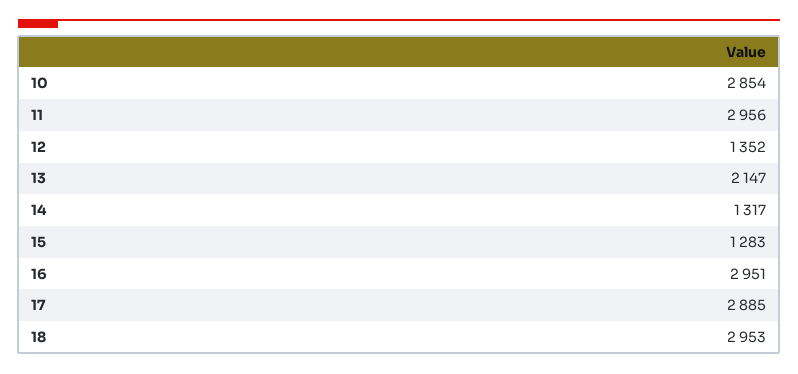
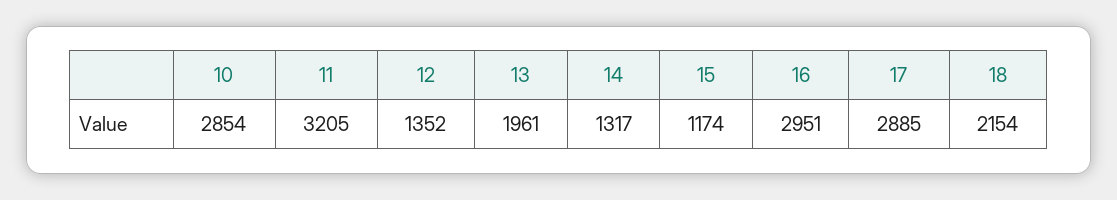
11: 2956 -> 3205
13: 2147 -> 1961
15: 1283 -> 1174
18: 2953 -> 2154

